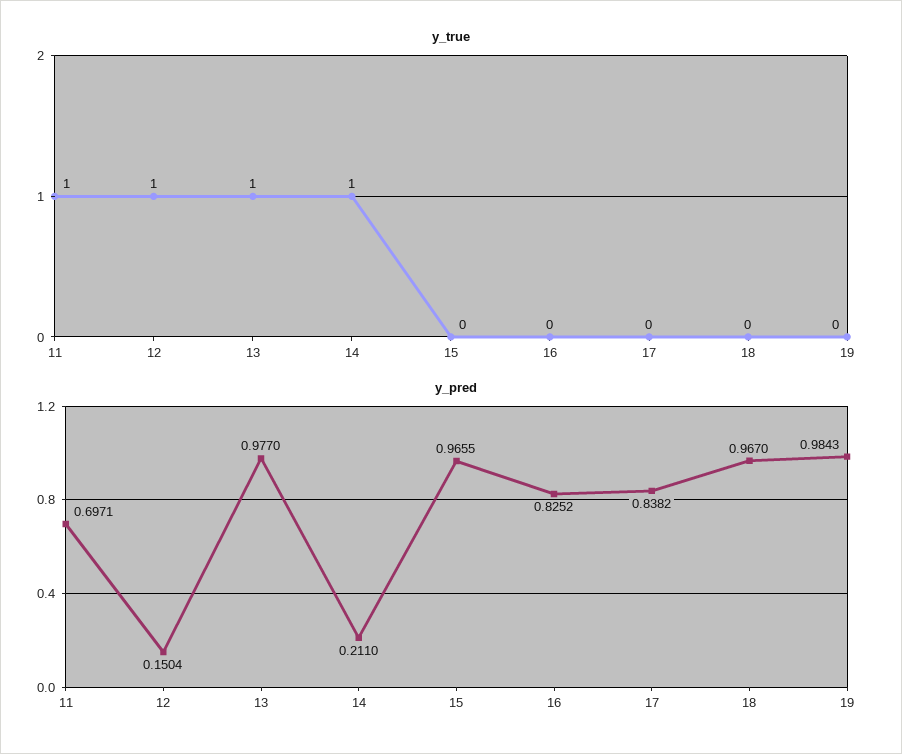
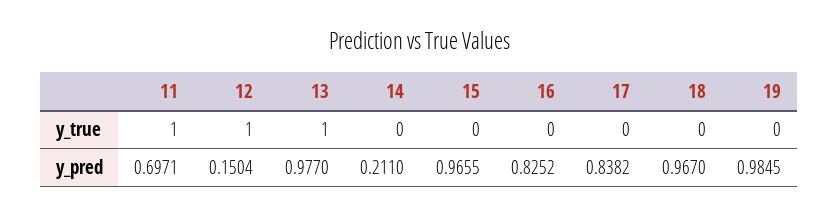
y_true, 14: 1 -> 0
y_pred, 19: 0.9843 -> 0.9845

